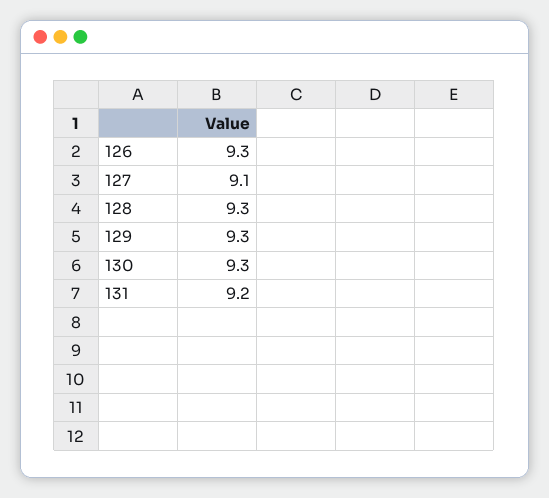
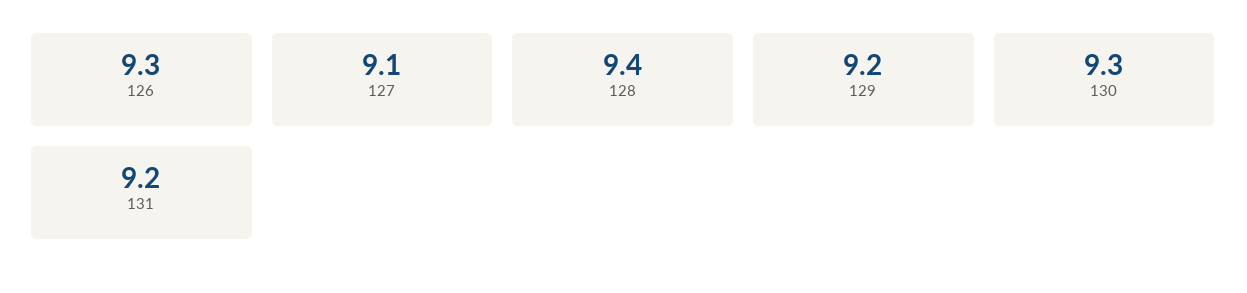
128: 9.3 -> 9.4
129: 9.3 -> 9.2

